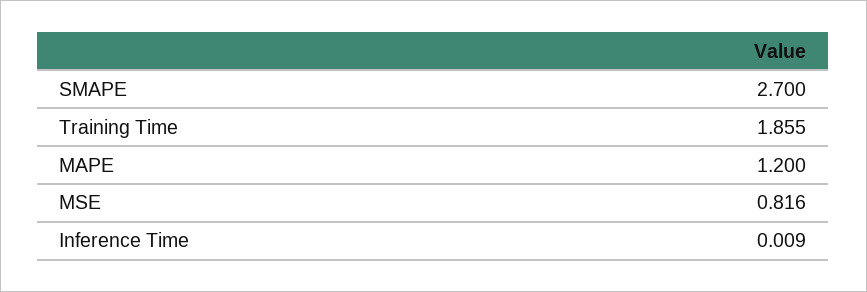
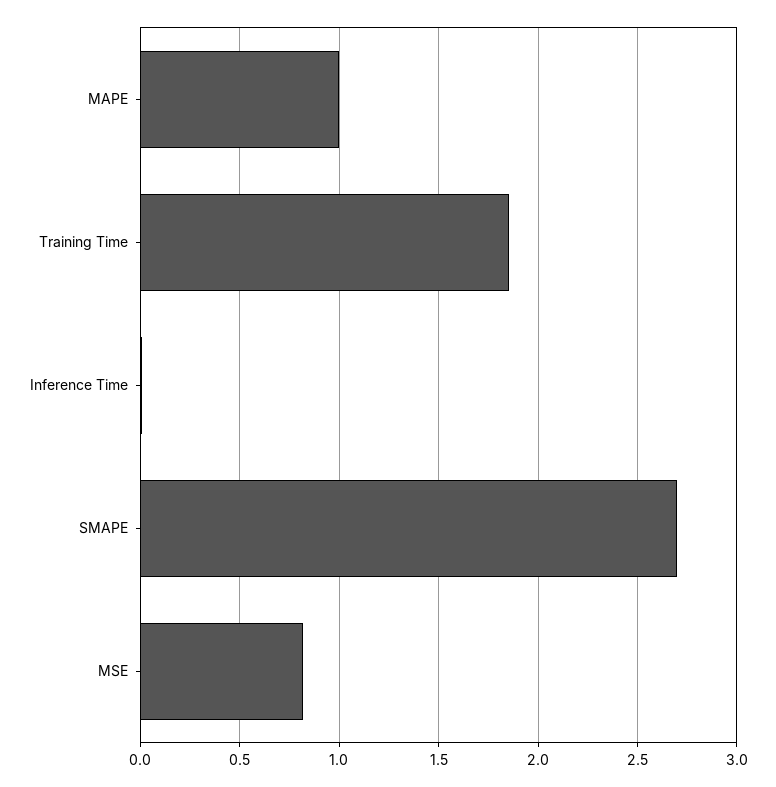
MAPE: 1.2 -> 1

